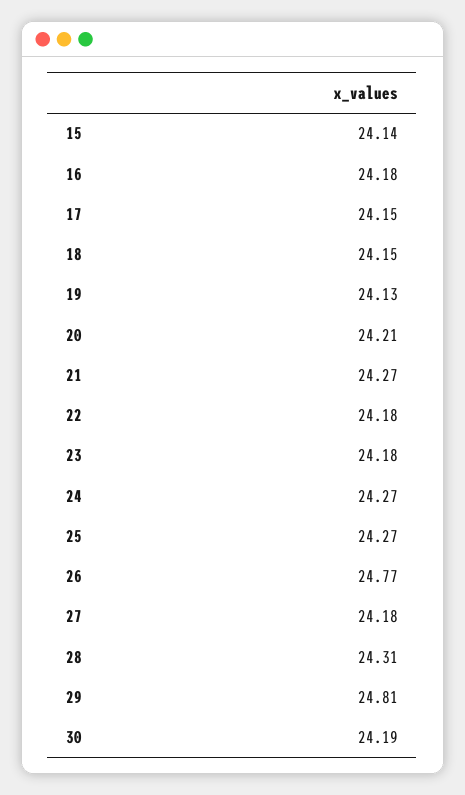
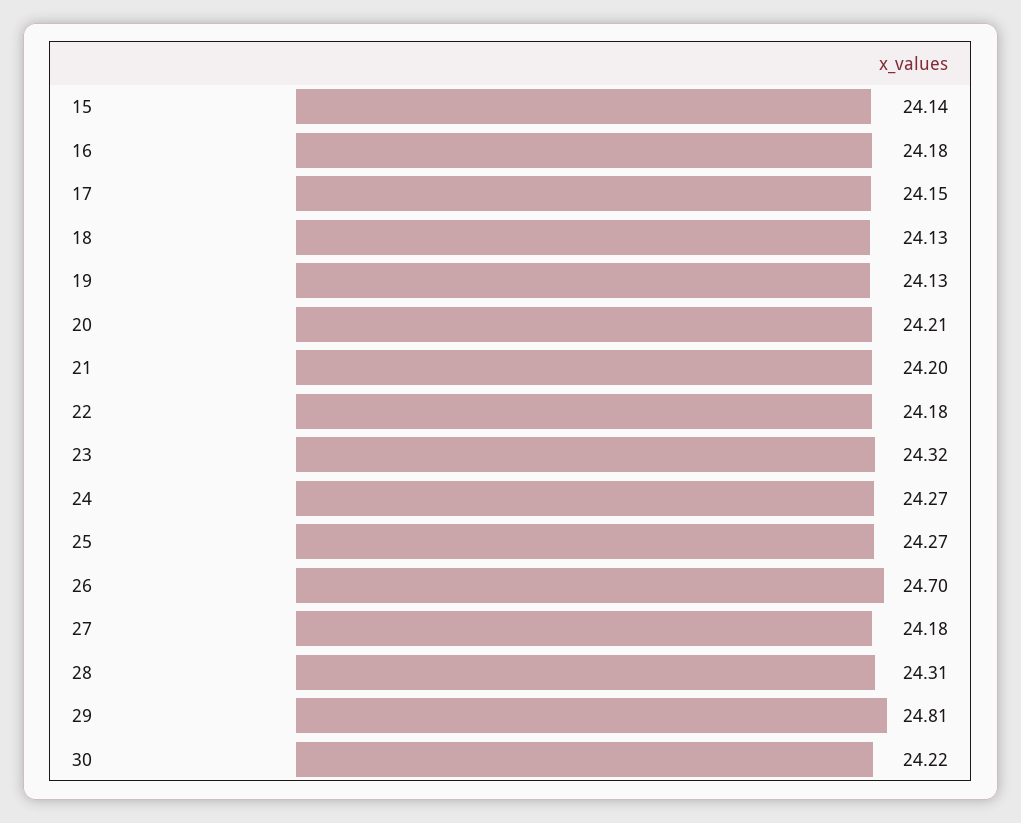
18: 24.15 -> 24.13
21: 24.27 -> 24.2
23: 24.18 -> 24.32
26: 24.77 -> 24.7
30: 24.19 -> 24.22

